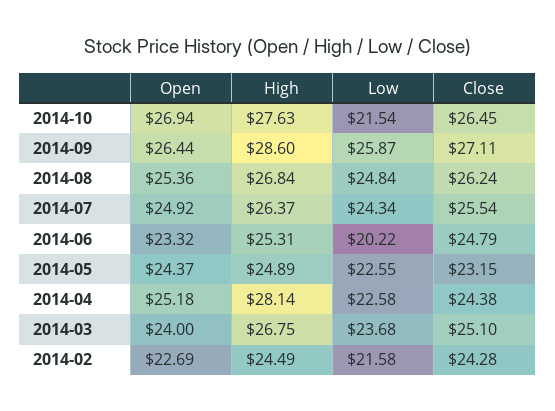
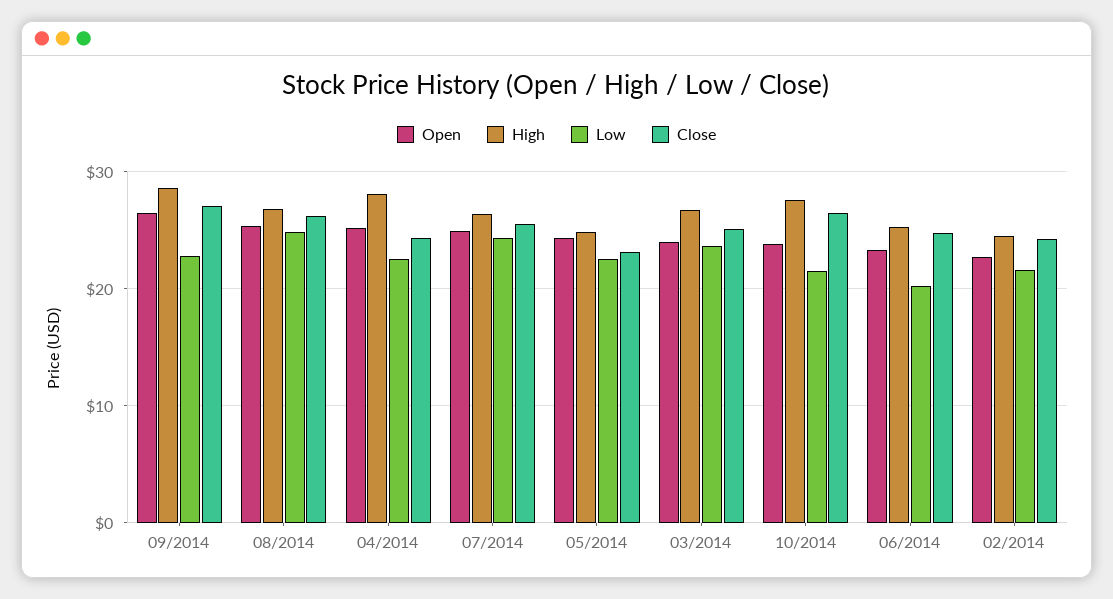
Open, 2014-10: 26.94 -> 24
Low, 2014-09: 25.87 -> 23

